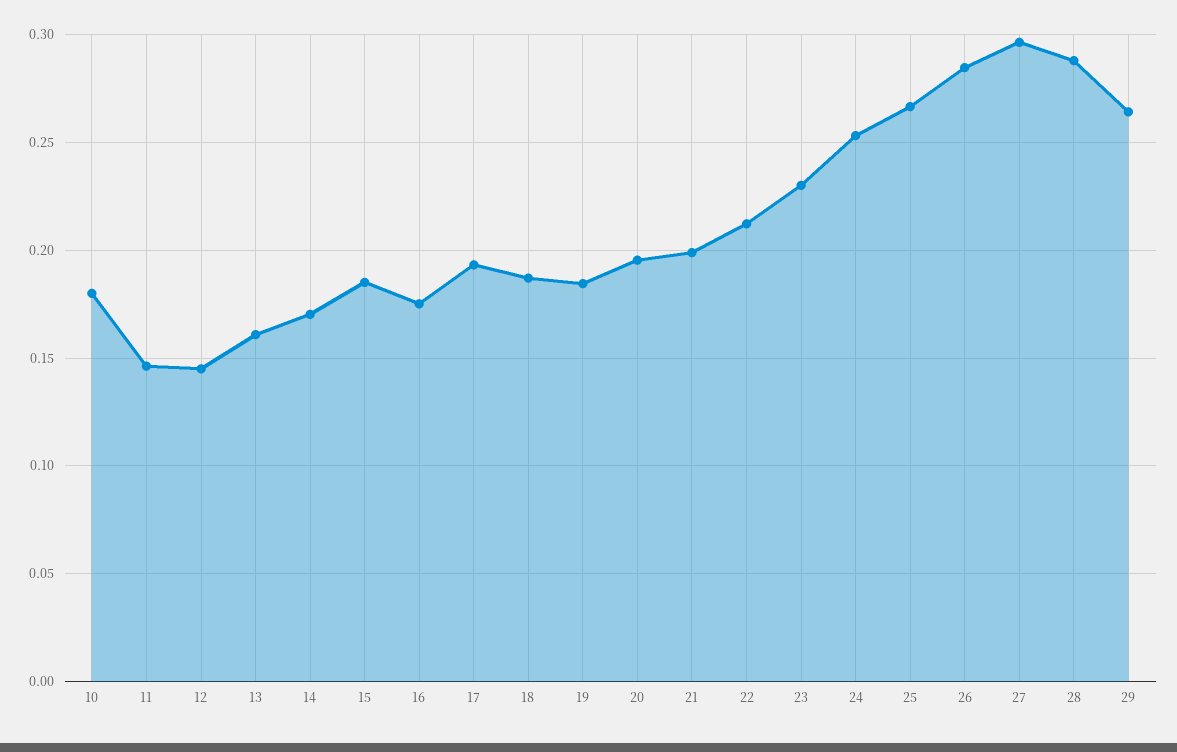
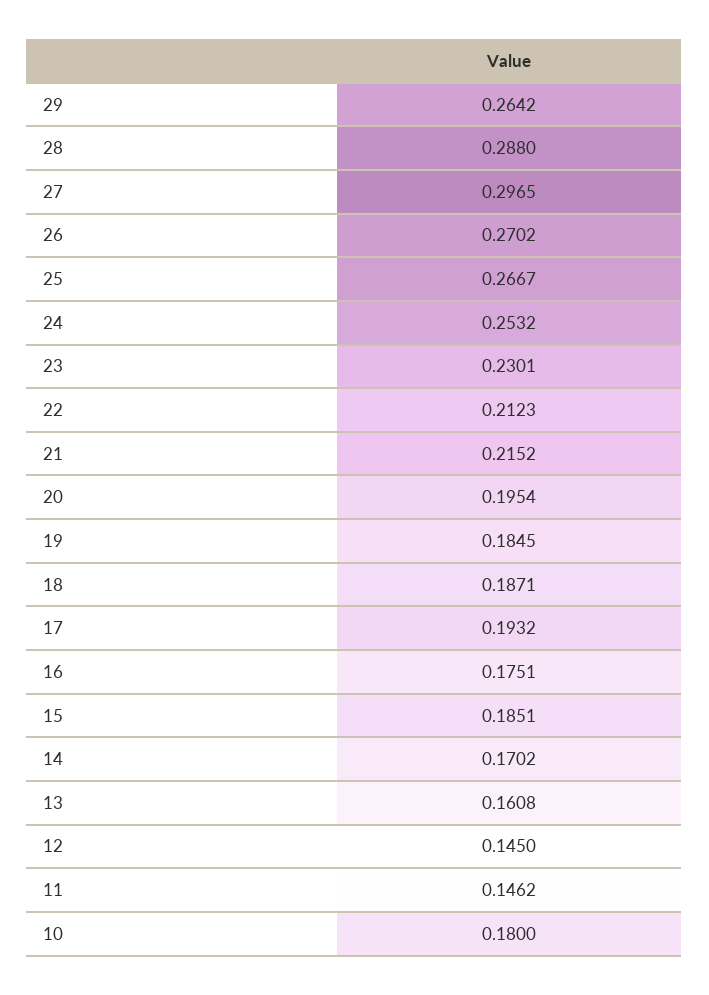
21: 0.2 -> 0.2152
26: 0.285 -> 0.2702

